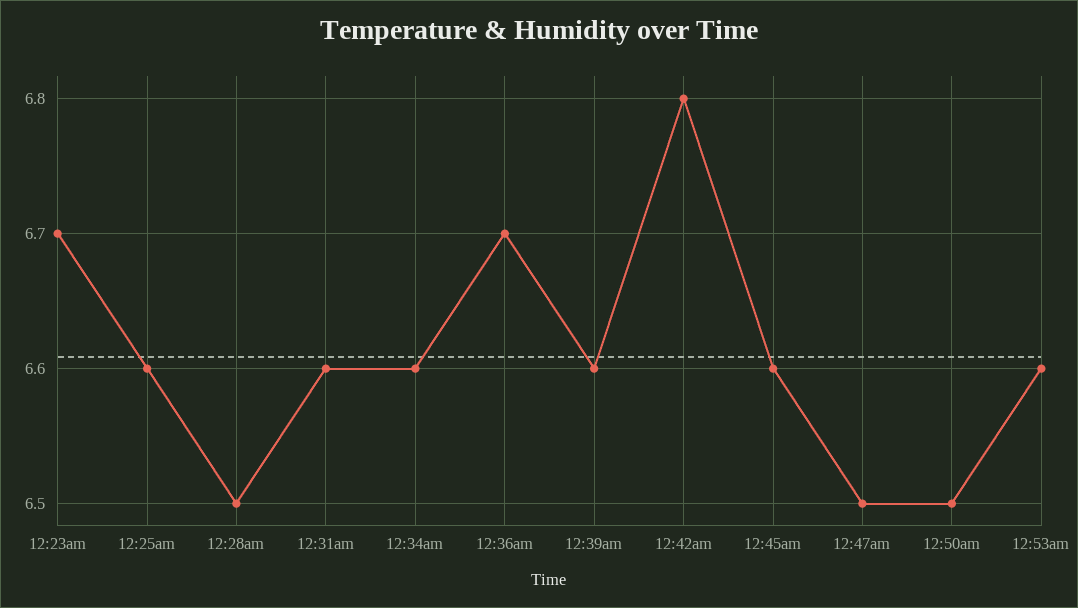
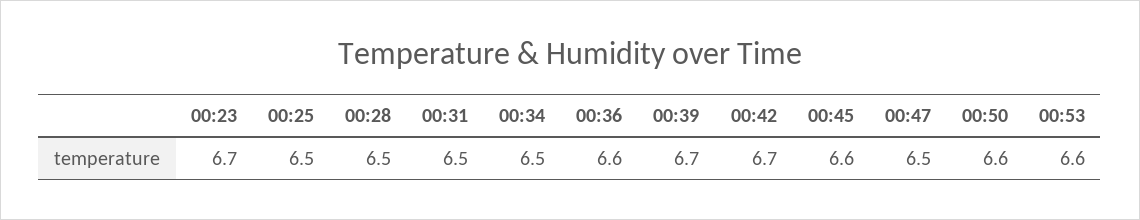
12:25am: 6.6 -> 6.5
12:31am: 6.6 -> 6.5
12:34am: 6.6 -> 6.5
12:36am: 6.7 -> 6.6
12:39am: 6.6 -> 6.7
12:42am: 6.8 -> 6.7
12:50am: 6.5 -> 6.6

